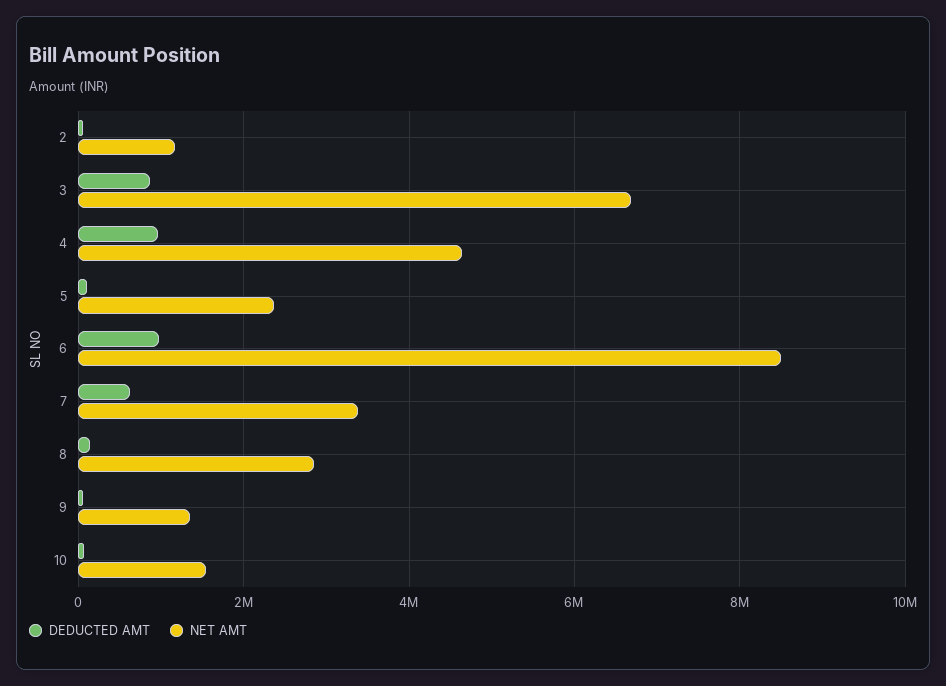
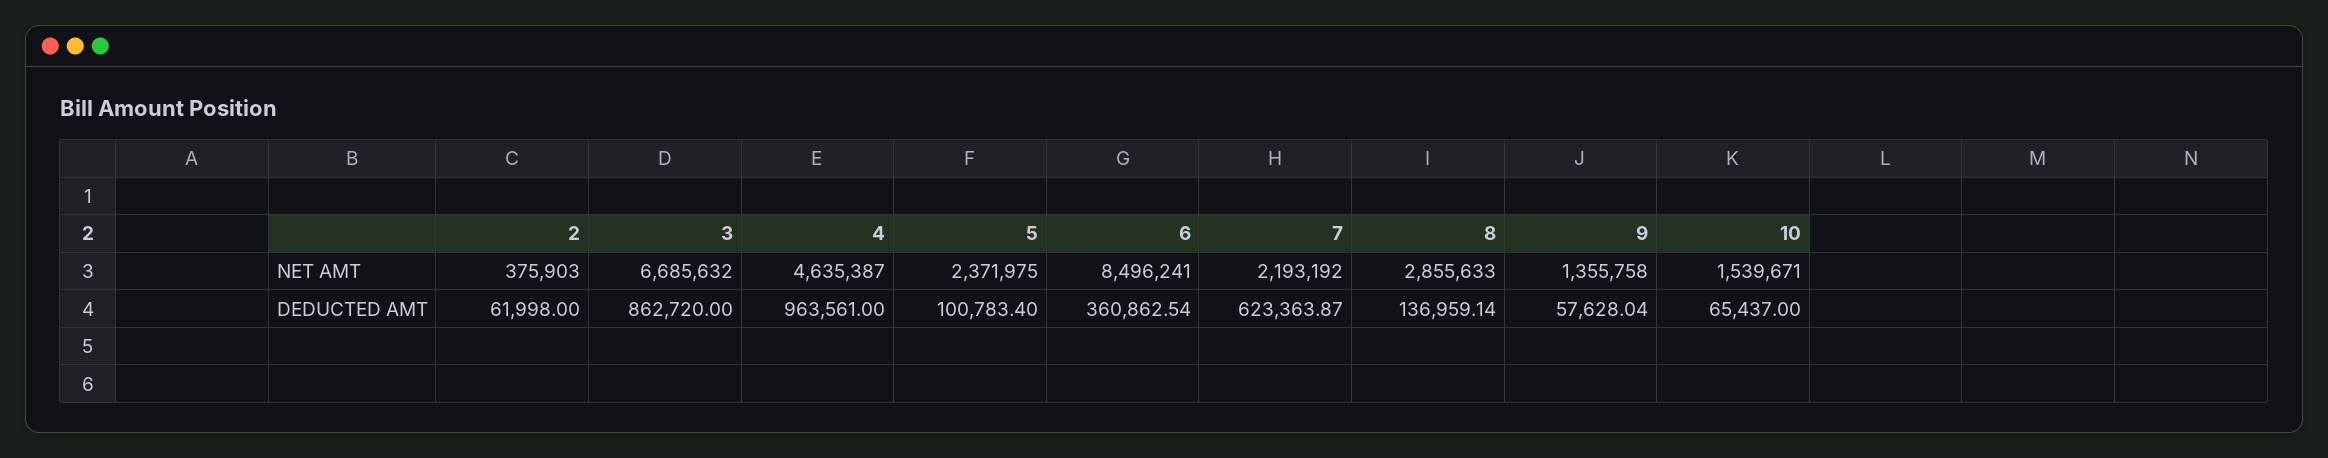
NET AMT, 2: 1200000 -> 375903
DEDUCTED AMT, 6: 1000000 -> 360862.54
NET AMT, 7: 3400000 -> 2193192

